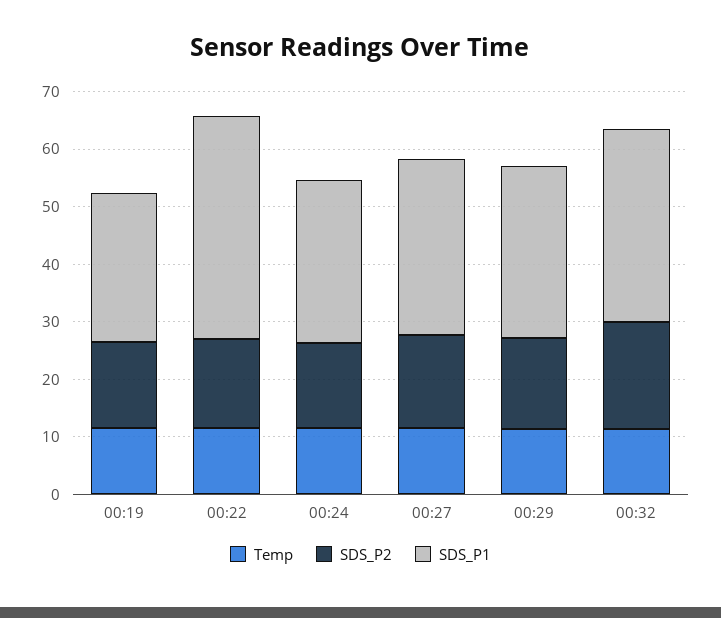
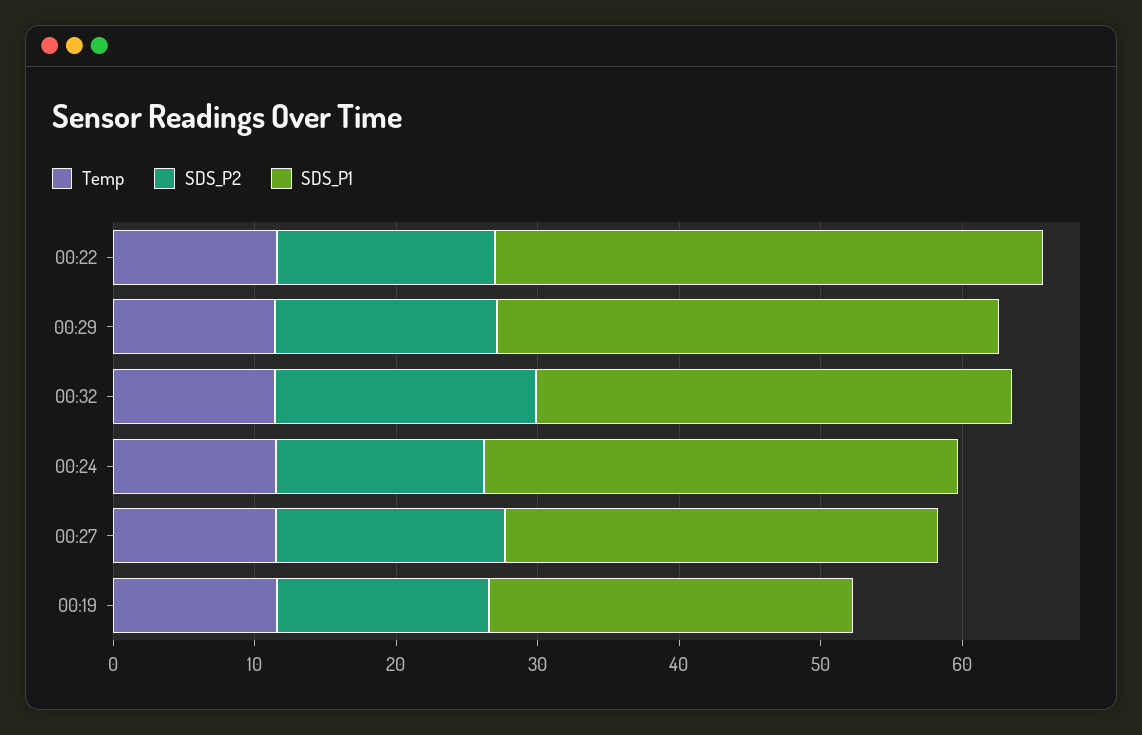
SDS_P1, 00:24: 28 -> 34
SDS_P1, 00:29: 30 -> 36

